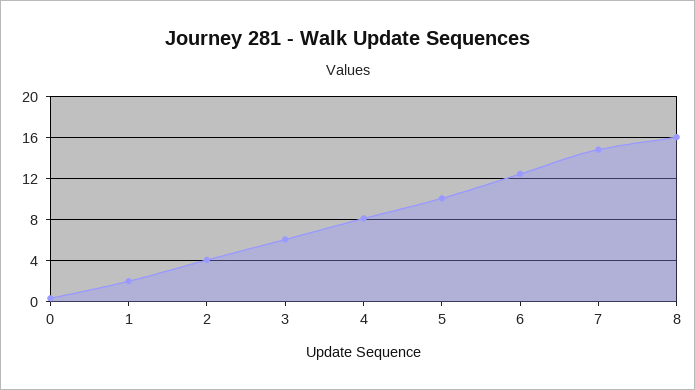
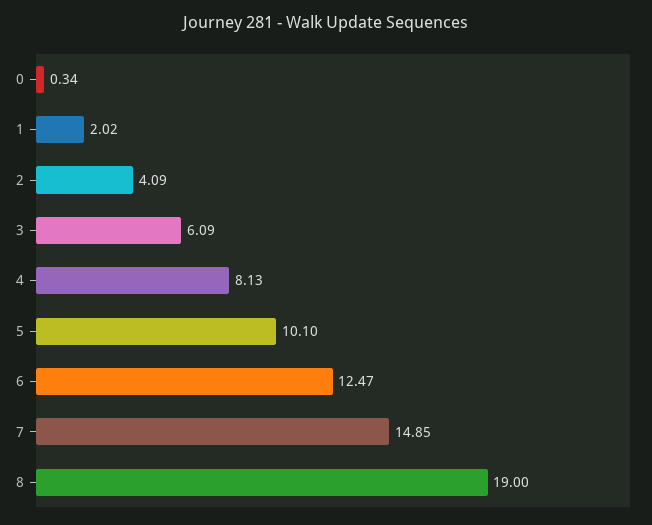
8: 16 -> 19

